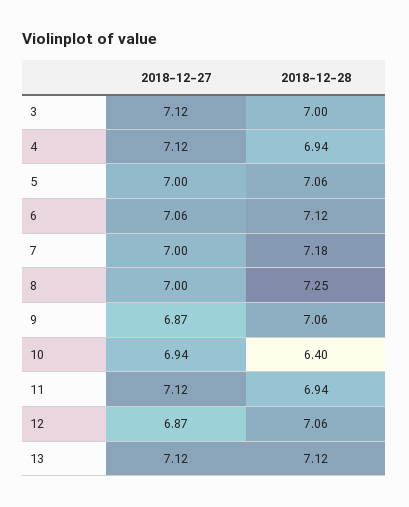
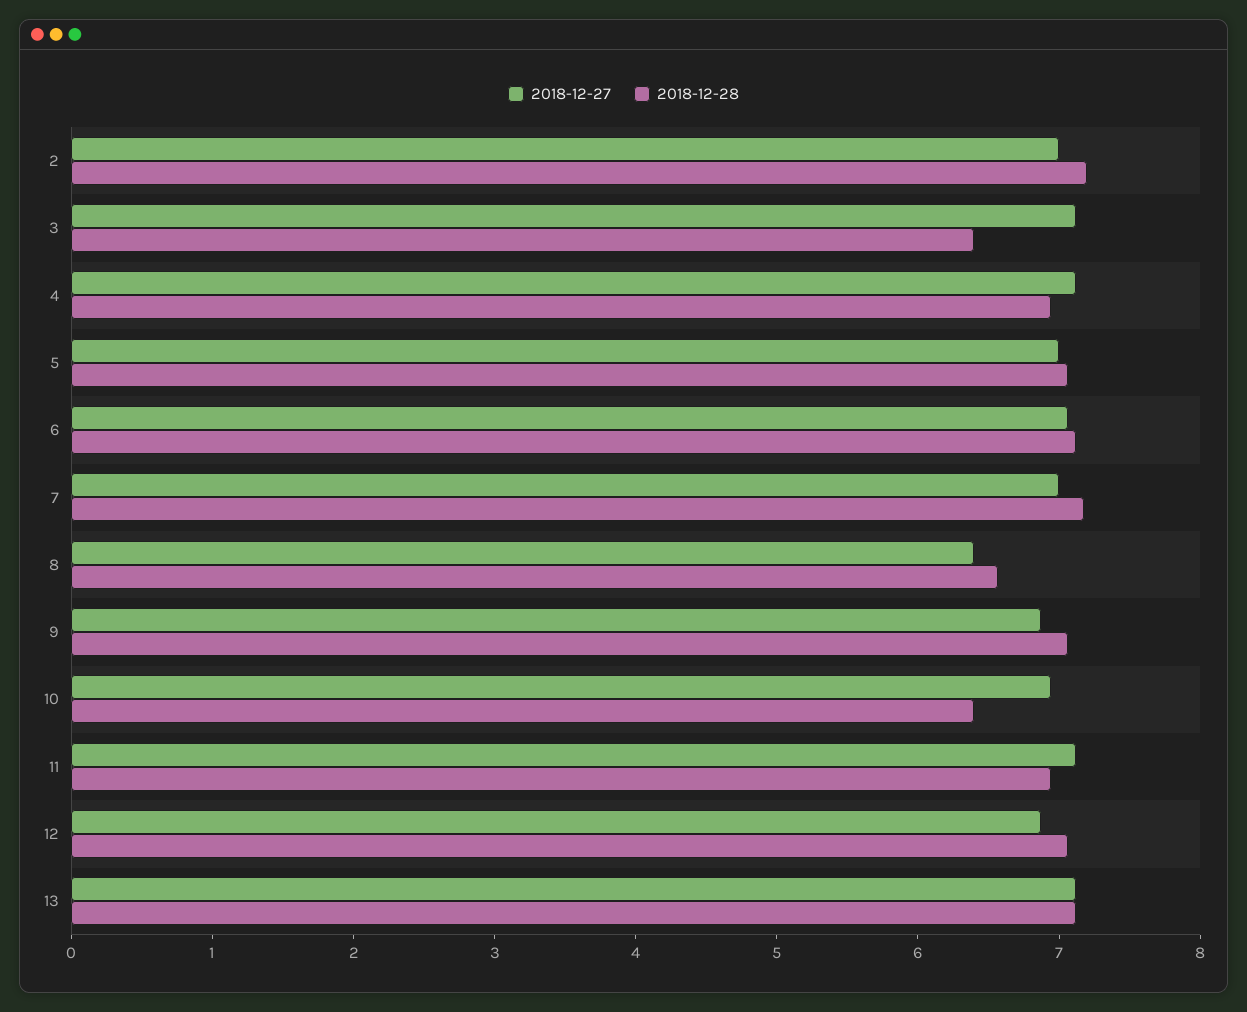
2018-12-28, 3: 7 -> 6.4
2018-12-27, 8: 7 -> 6.4
2018-12-28, 8: 7.25 -> 6.6
2018-12-27, 2: none -> 7
2018-12-28, 2: none -> 7.2

